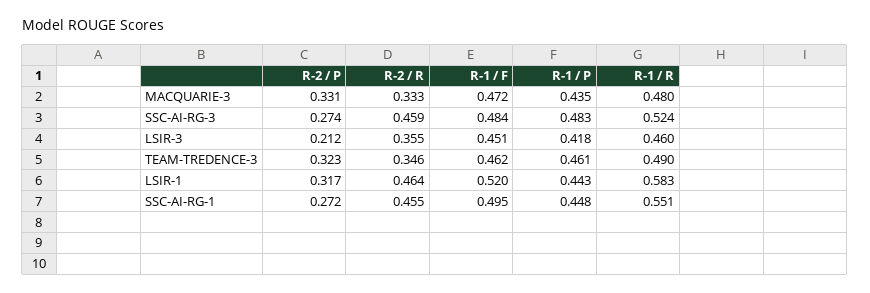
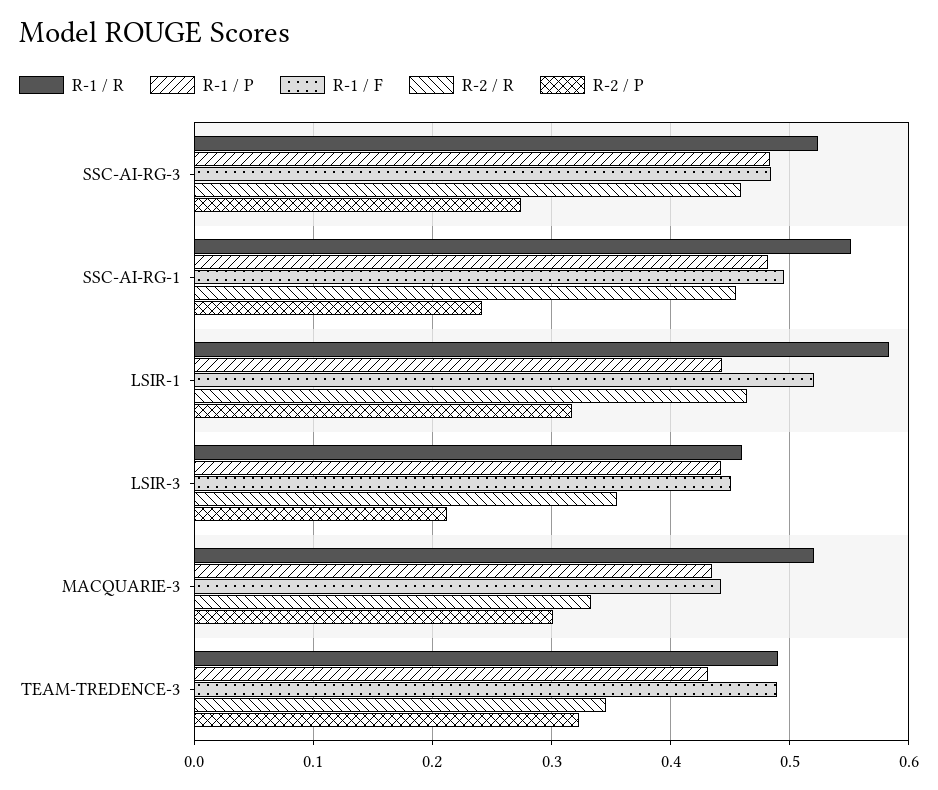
R-2 / P, MACQUARIE-3: 0.331 -> 0.3
R-1 / F, MACQUARIE-3: 0.472 -> 0.44
R-1 / R, MACQUARIE-3: 0.48 -> 0.52
R-1 / P, LSIR-3: 0.418 -> 0.44
R-1 / F, TEAM-TREDENCE-3: 0.462 -> 0.49
R-1 / P, TEAM-TREDENCE-3: 0.461 -> 0.43
R-2 / P, SSC-AI-RG-1: 0.272 -> 0.24
R-1 / P, SSC-AI-RG-1: 0.448 -> 0.48

